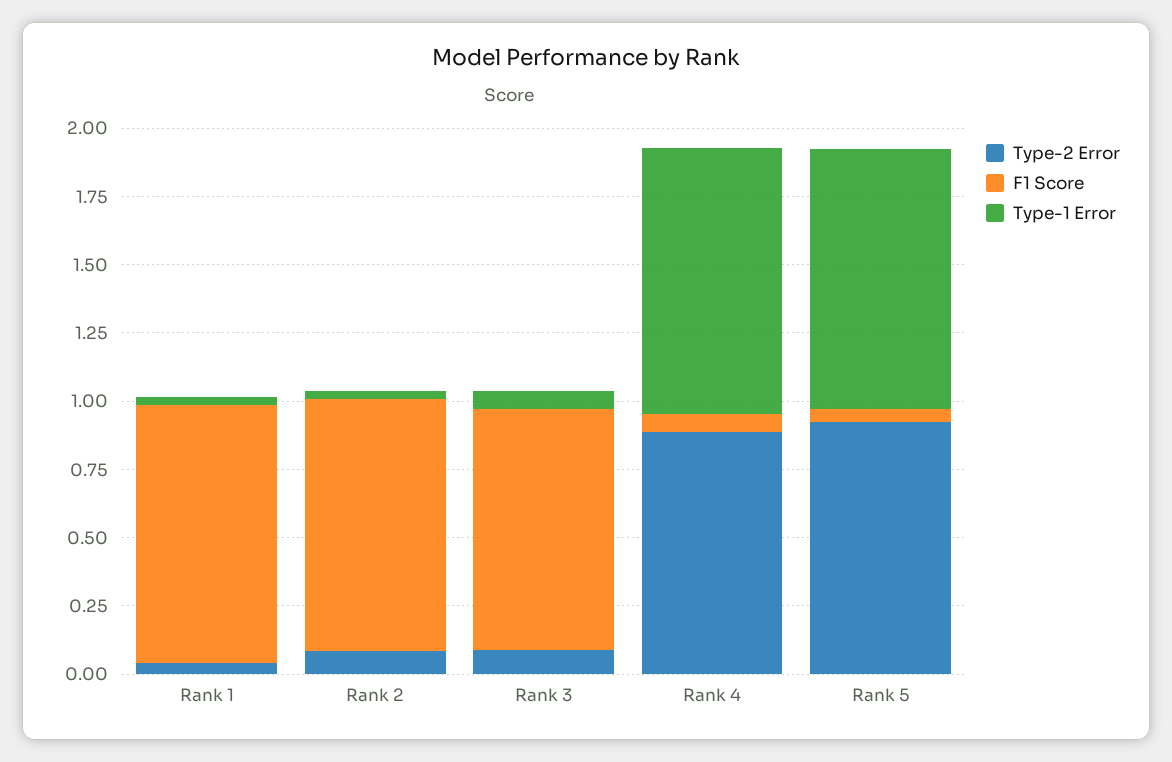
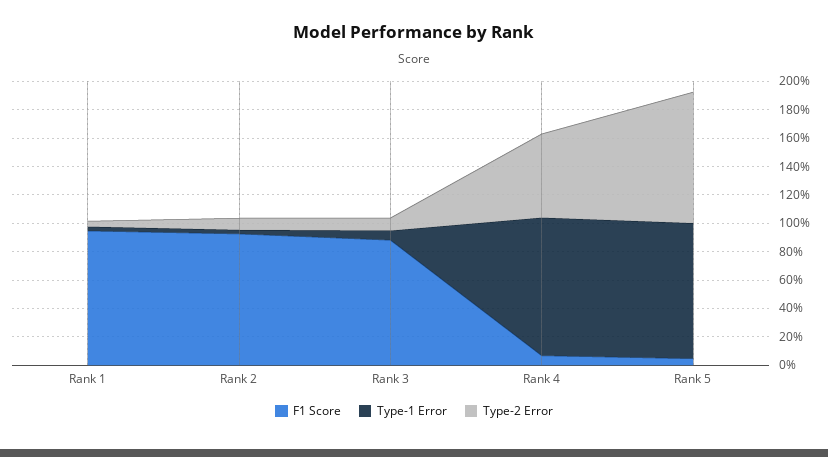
Type-2 Error, Rank 4: 0.9 -> 0.6

